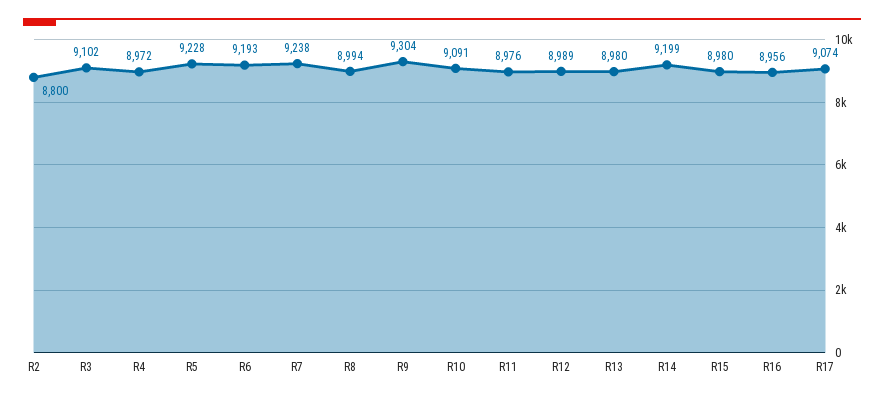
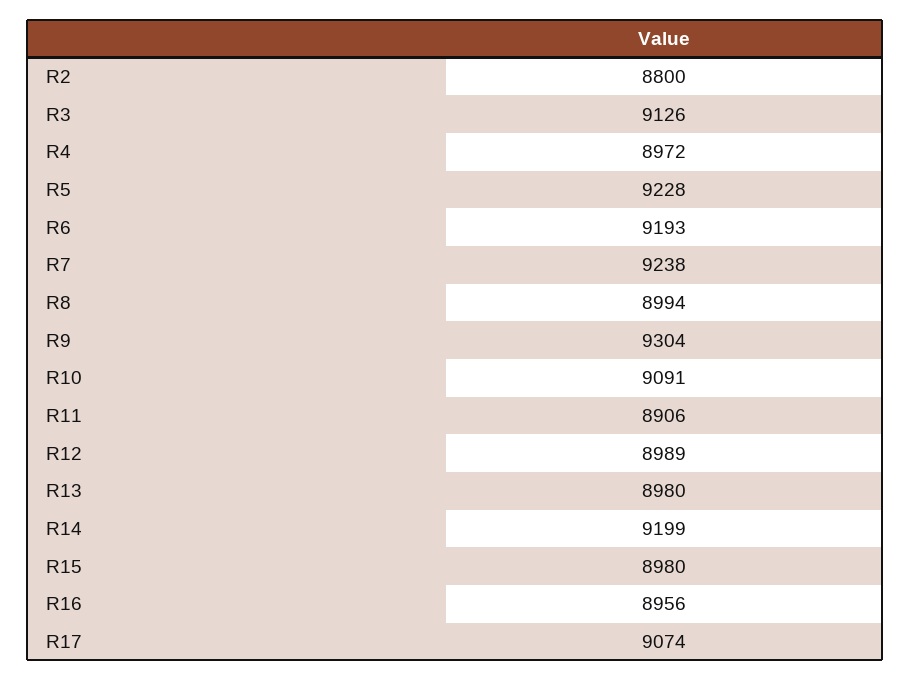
R3: 9102 -> 9126
R11: 8976 -> 8906

